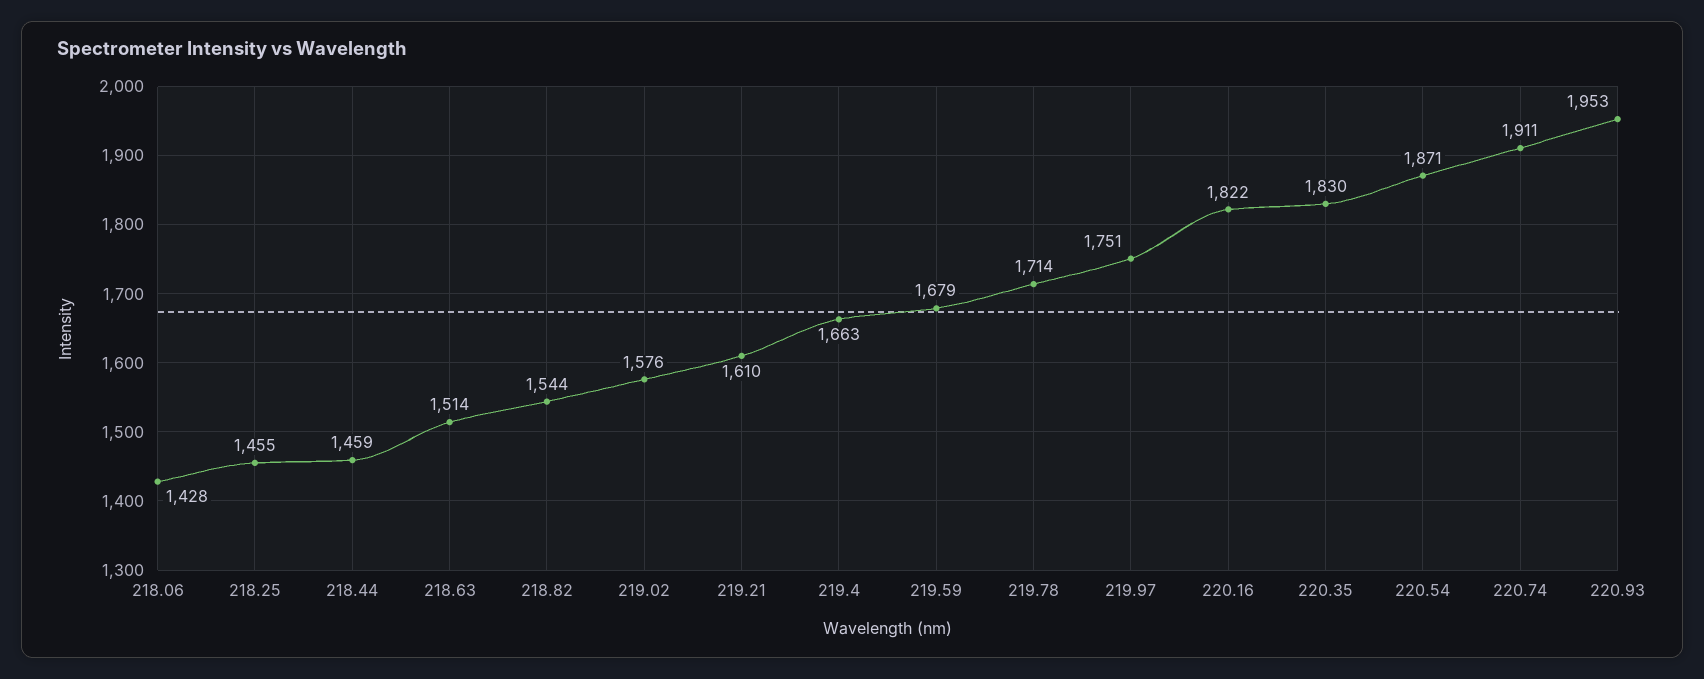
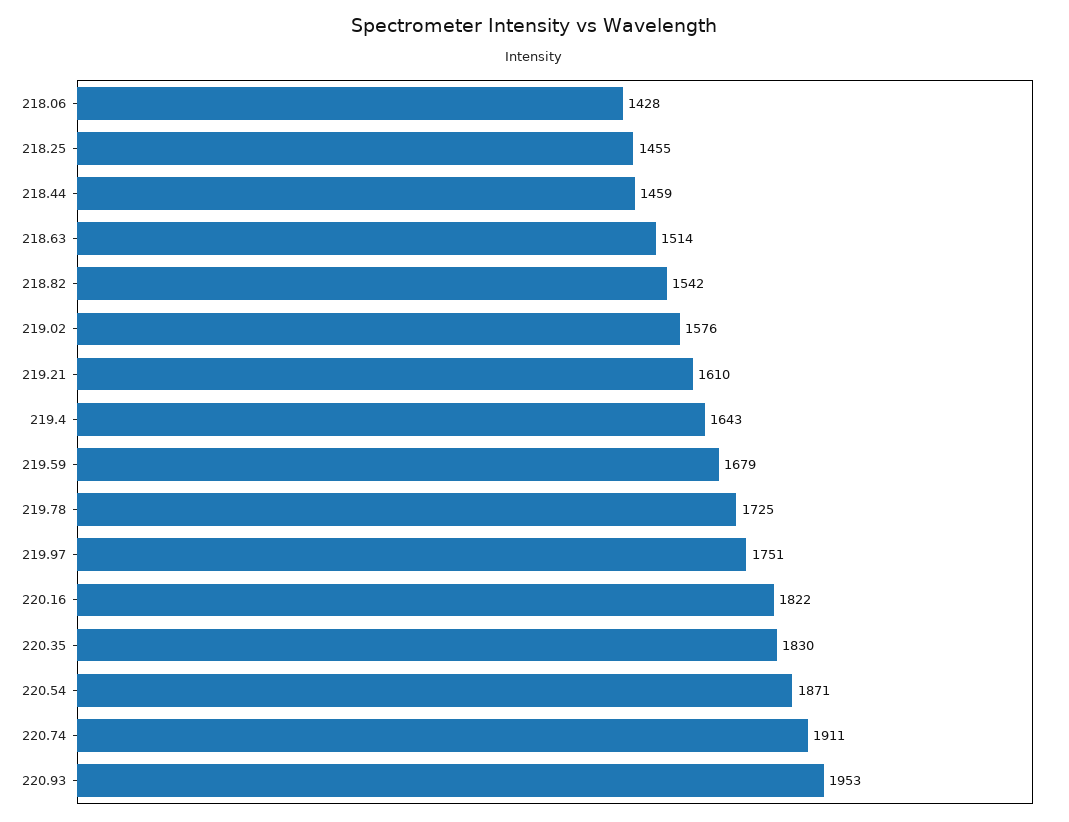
218.82: 1544 -> 1542
219.4: 1663 -> 1643
219.78: 1714 -> 1725

